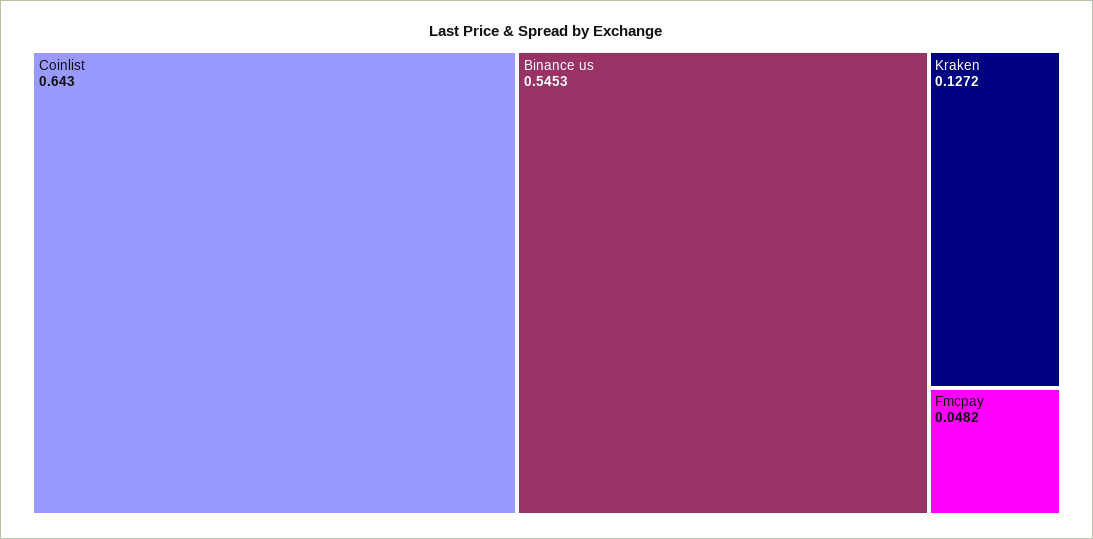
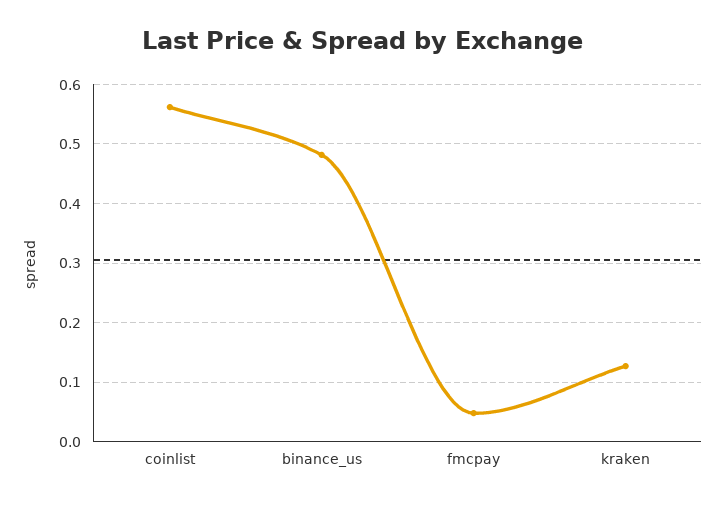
Coinlist: 0.643 -> 0.56
Binance us: 0.5453 -> 0.48

